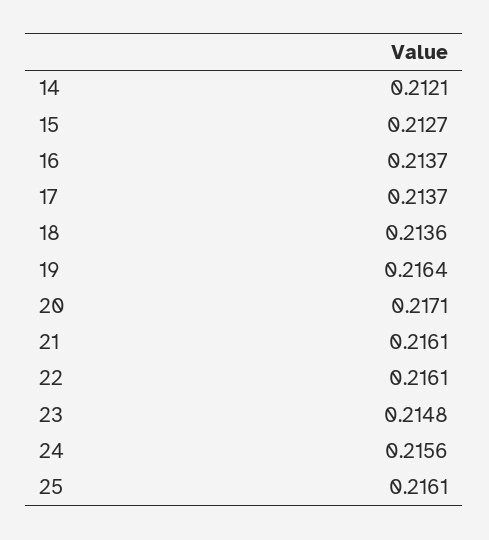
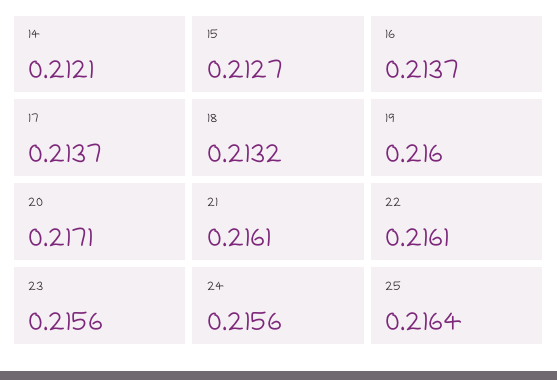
18: 0.2136 -> 0.2132
19: 0.2164 -> 0.216
23: 0.2148 -> 0.2156
25: 0.2161 -> 0.2164

